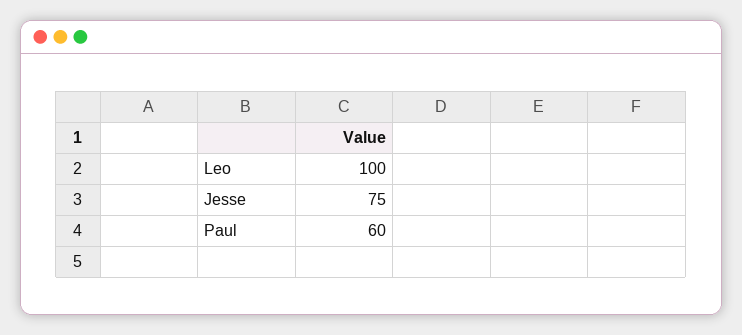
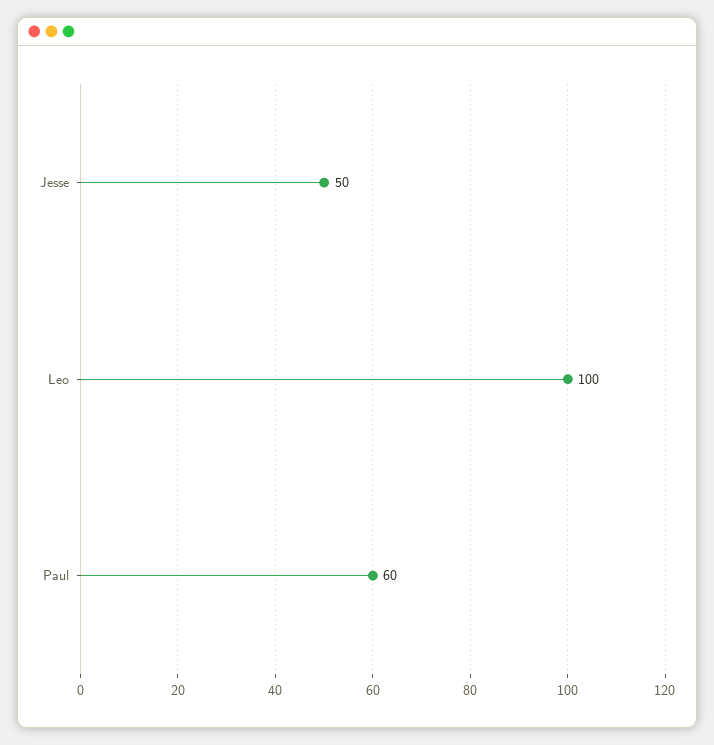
Jesse: 75 -> 50

